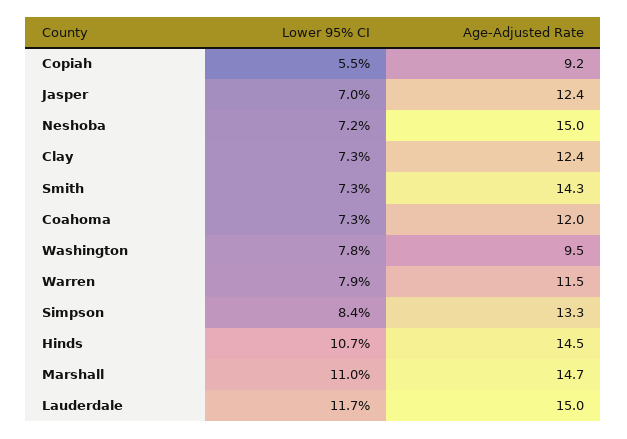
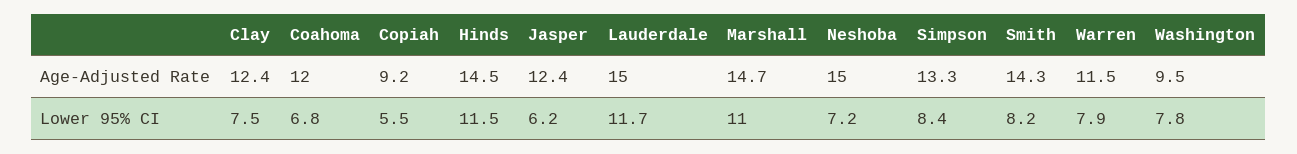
Lower 95% CI, Jasper: 7 -> 6.2
Lower 95% CI, Clay: 7.3 -> 7.5
Lower 95% CI, Smith: 7.3 -> 8.2
Lower 95% CI, Coahoma: 7.3 -> 6.8
Lower 95% CI, Hinds: 10.7 -> 11.5

